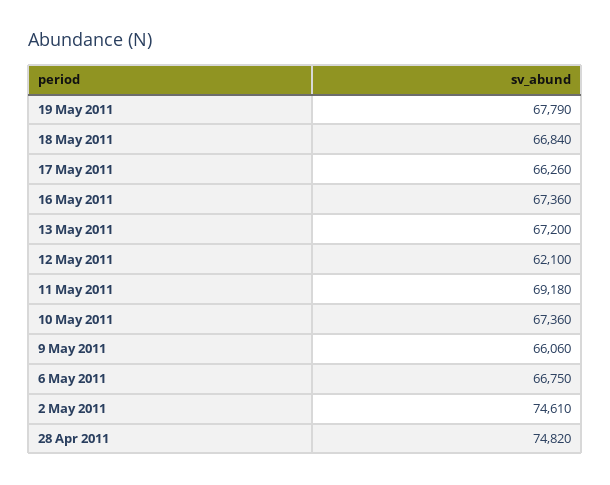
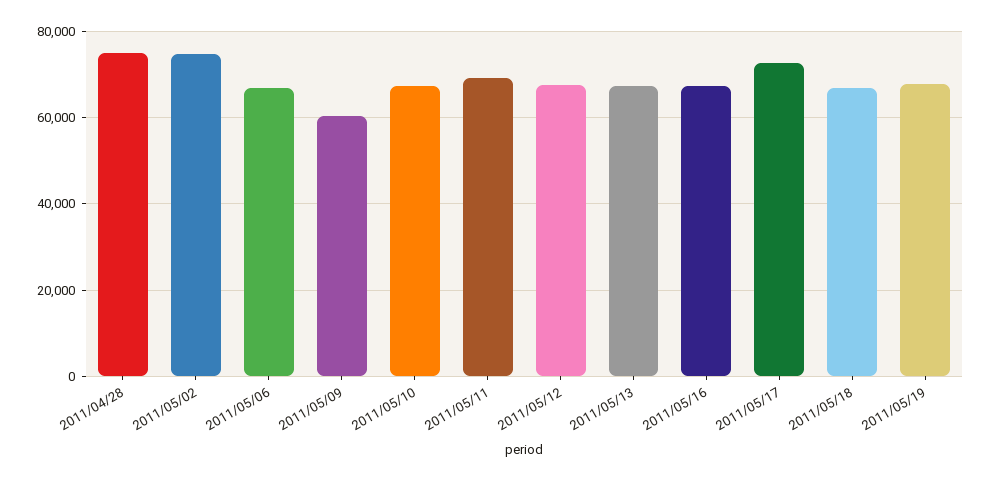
17 May 2011: 66260 -> 72000
12 May 2011: 62100 -> 68000
9 May 2011: 66060 -> 60000

